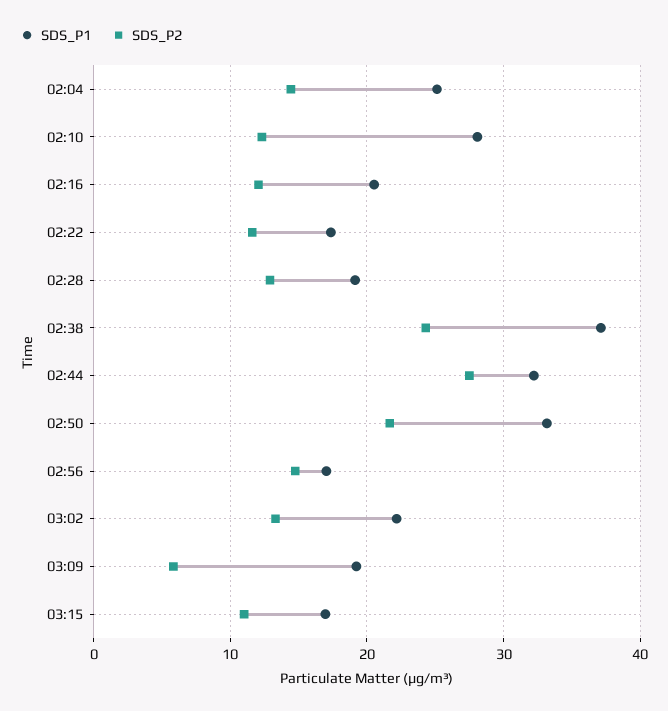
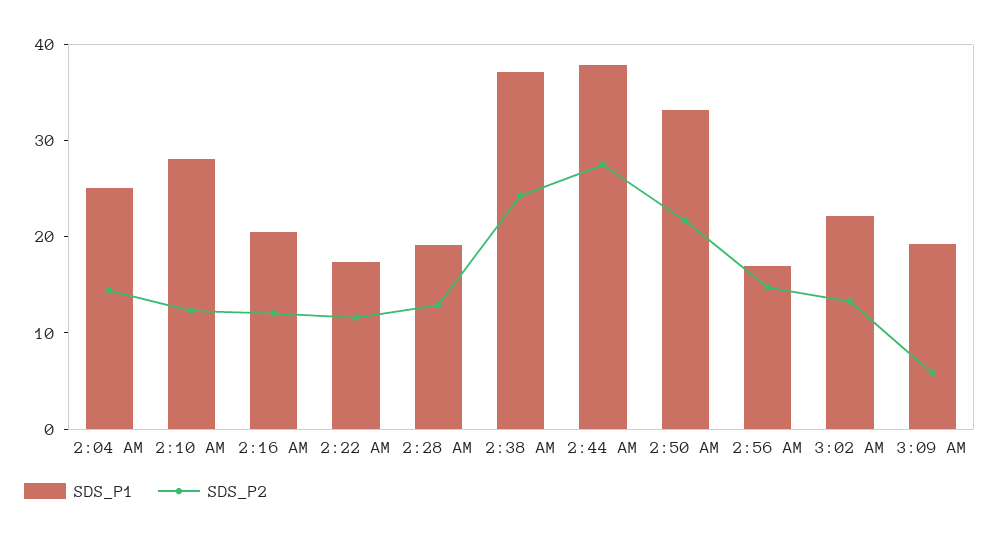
SDS_P1, 02:44: 32 -> 38
SDS_P1, 03:15: 17 -> none
SDS_P2, 03:15: 11 -> none

